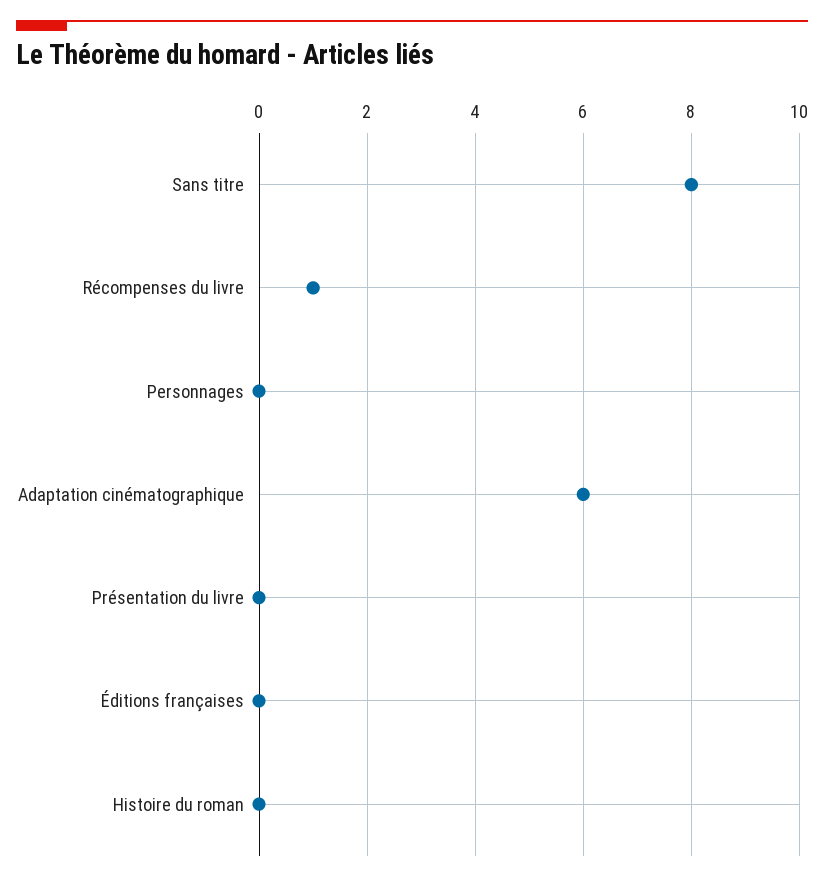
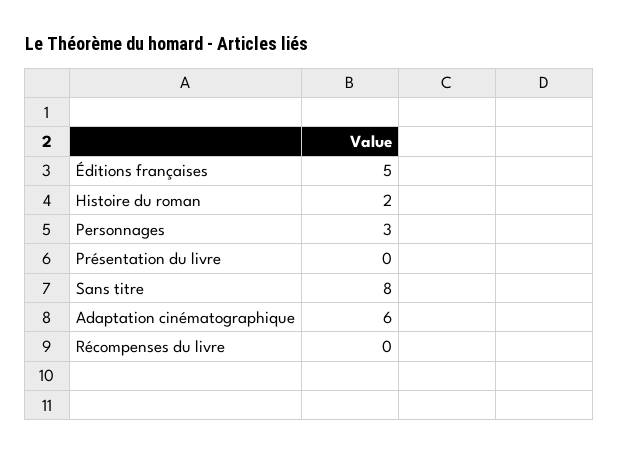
Récompenses du livre: 1 -> 0
Personnages: 0 -> 3
Éditions françaises: 0 -> 5
Histoire du roman: 0 -> 2

